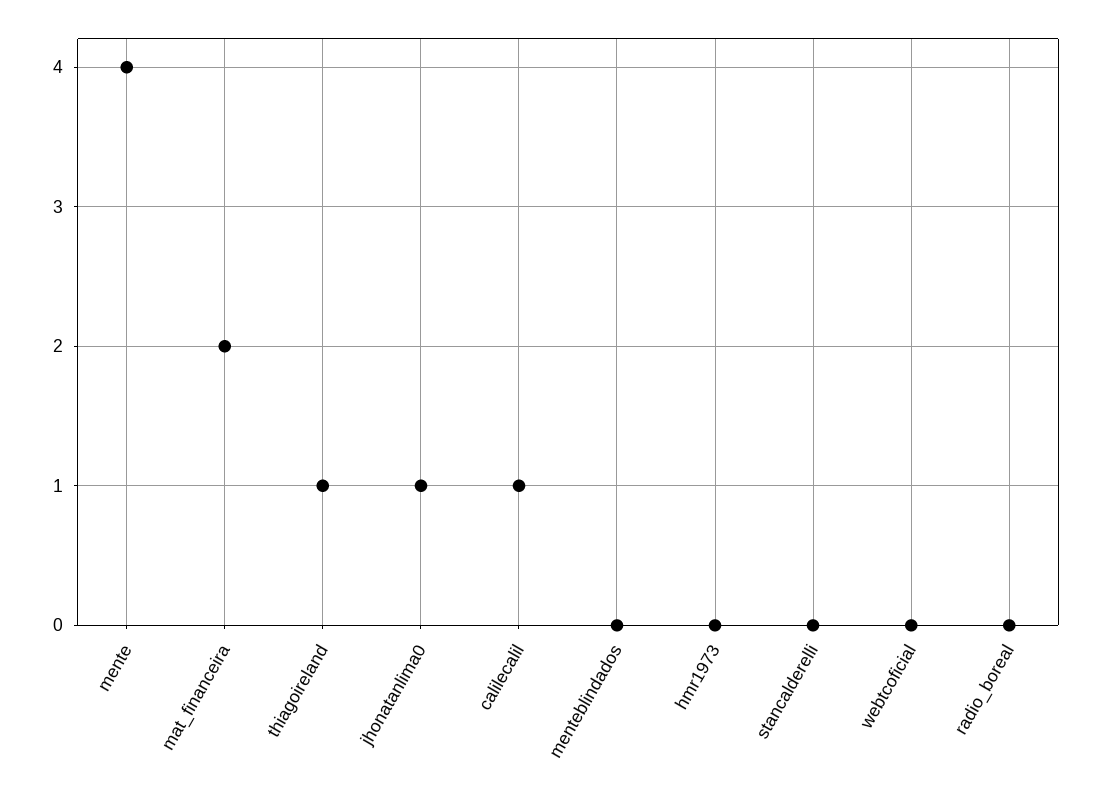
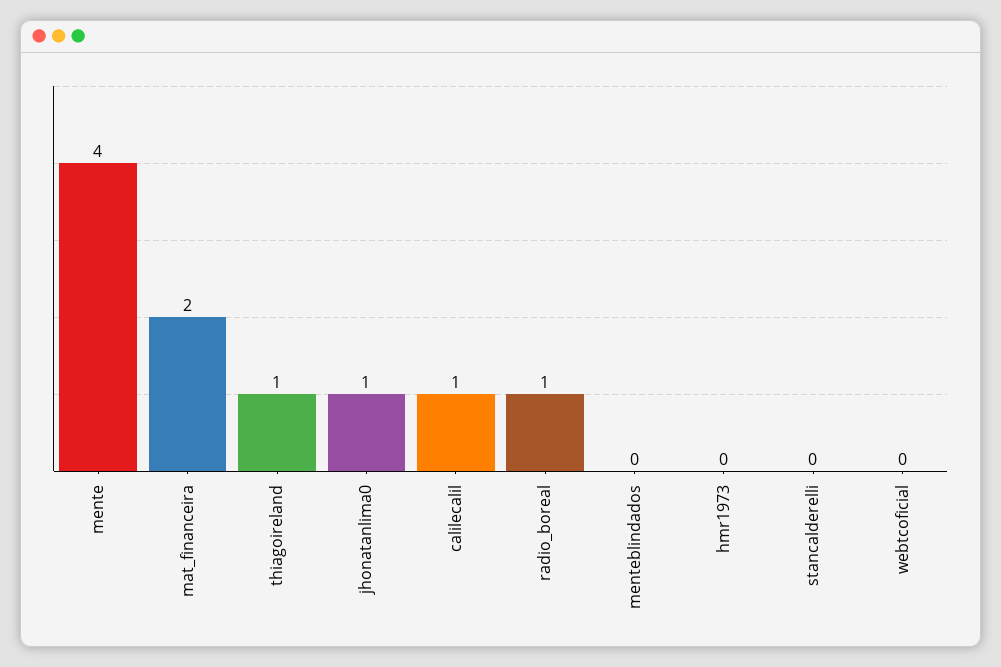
radio_boreal: 0 -> 1

